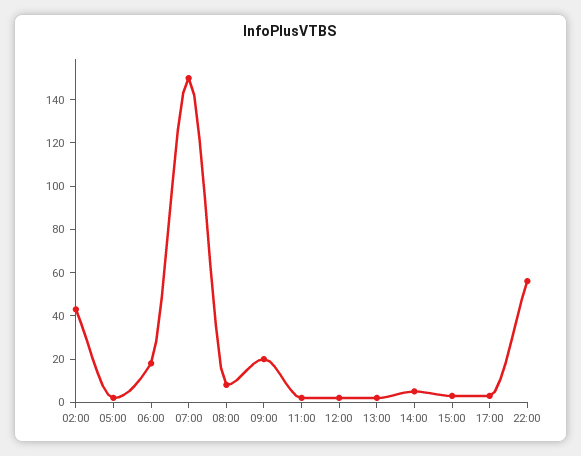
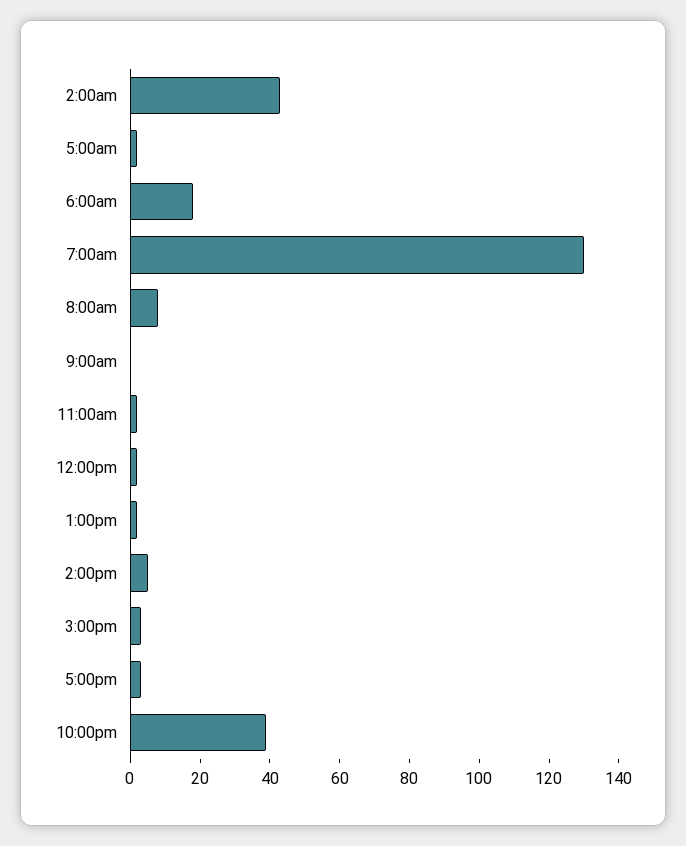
07:00: 150 -> 130
09:00: 20 -> 0
22:00: 55 -> 40

